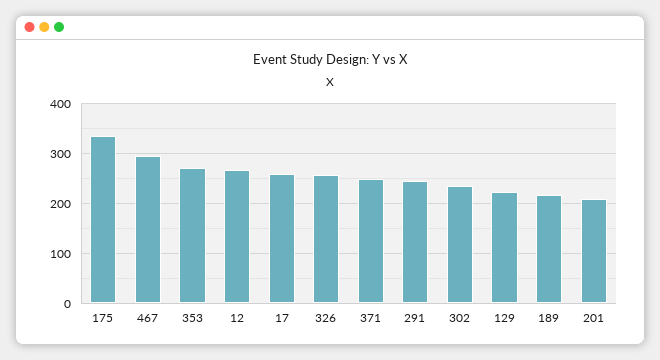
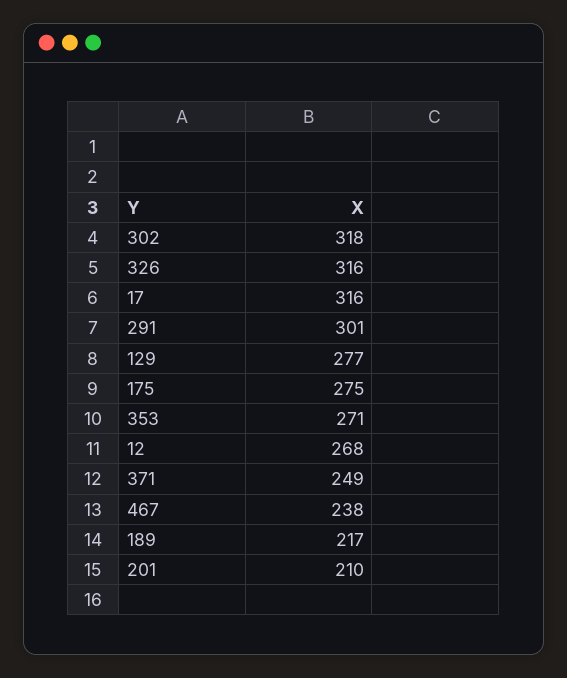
175: 340 -> 275
467: 300 -> 238
17: 260 -> 316
326: 260 -> 316
291: 240 -> 301
302: 240 -> 318
129: 220 -> 277

